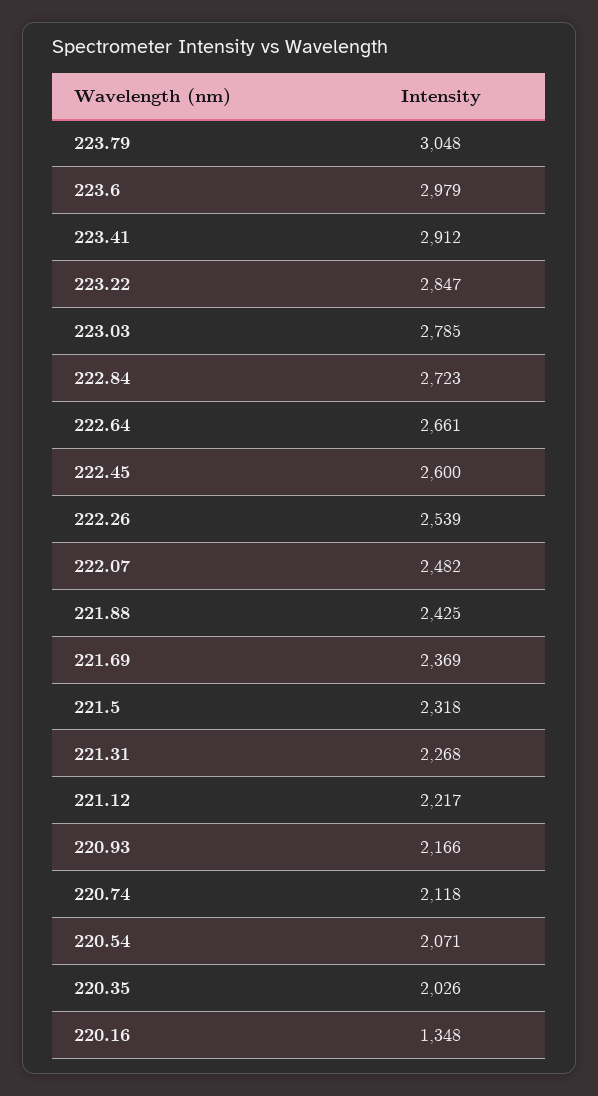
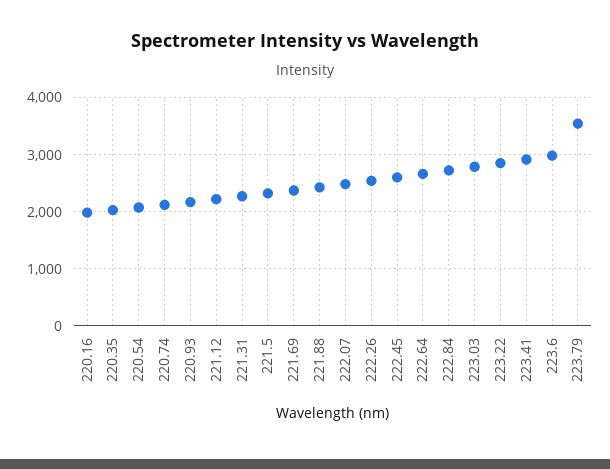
223.79: 3048 -> 3600
220.16: 1348 -> 2000

